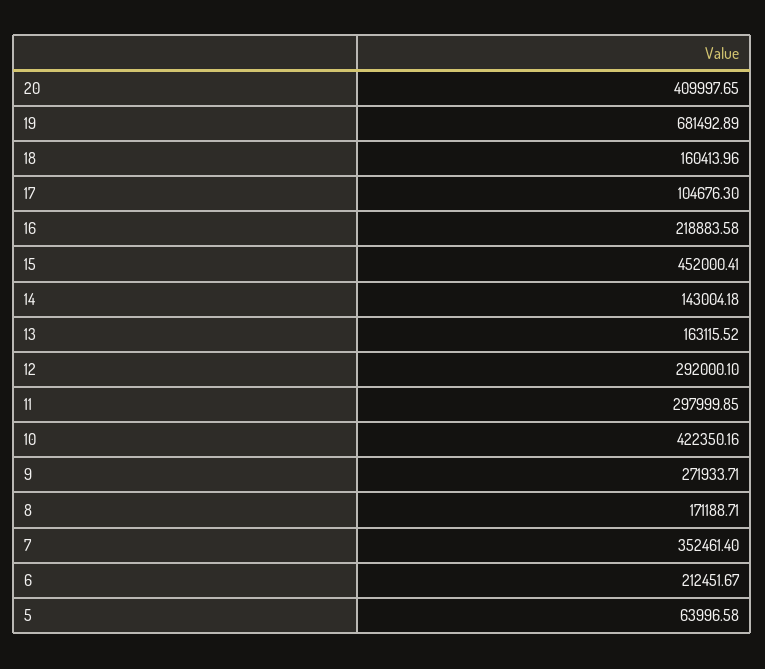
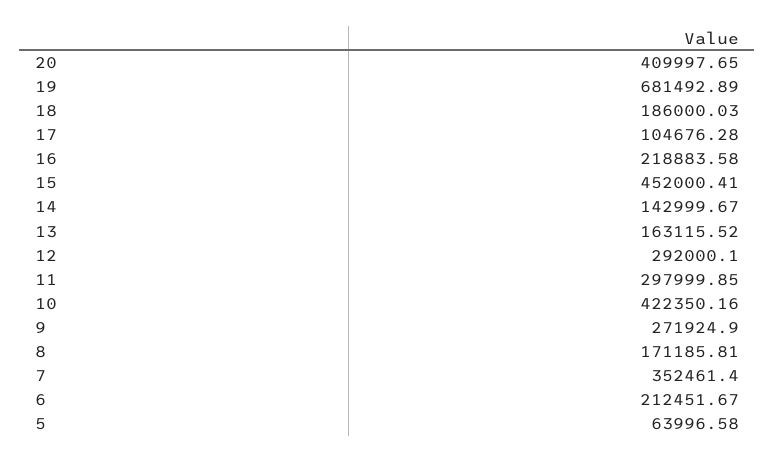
18: 160413.96 -> 186000.03
17: 104676.3 -> 104676.28
14: 143004.18 -> 142999.67
9: 271933.71 -> 271924.9
8: 171188.71 -> 171185.81

